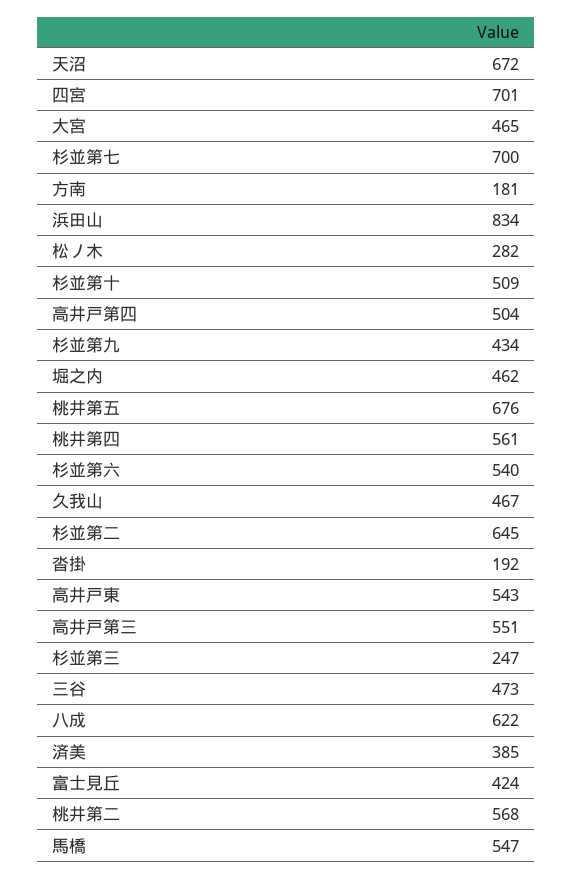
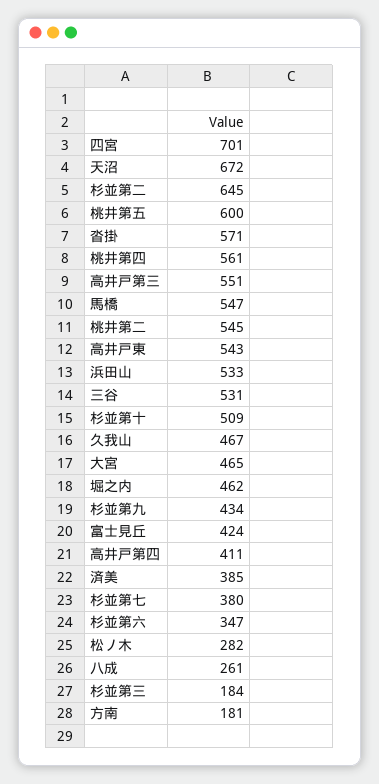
杉並第七: 700 -> 380
浜田山: 834 -> 533
高井戸第四: 504 -> 411
桃井第五: 676 -> 600
杉並第六: 540 -> 347
沓掛: 192 -> 571
杉並第三: 247 -> 184
三谷: 473 -> 531
八成: 622 -> 261
桃井第二: 568 -> 545

